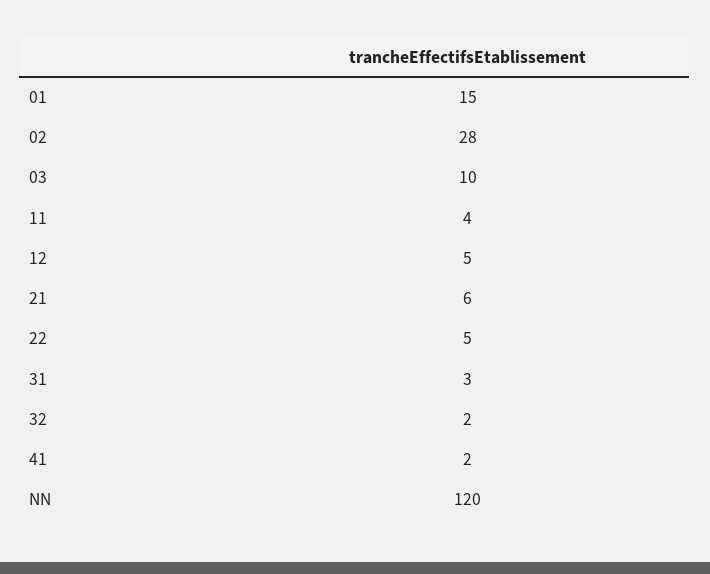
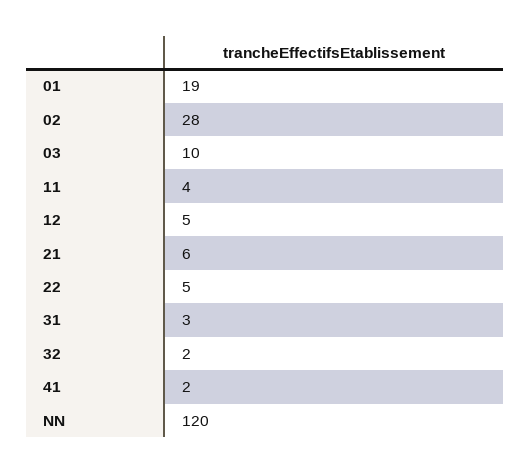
01: 15 -> 19

